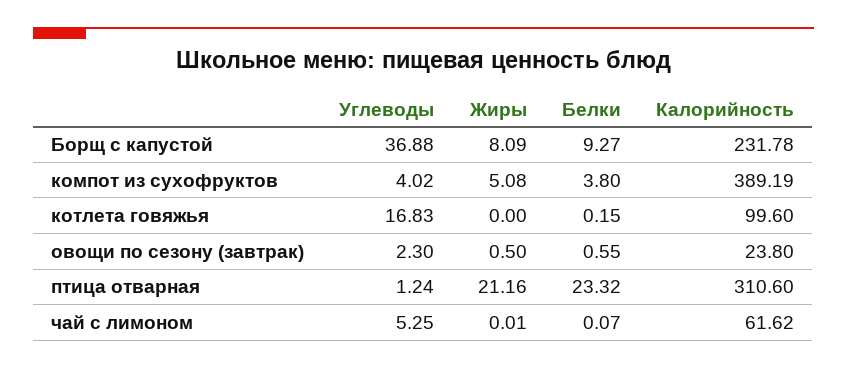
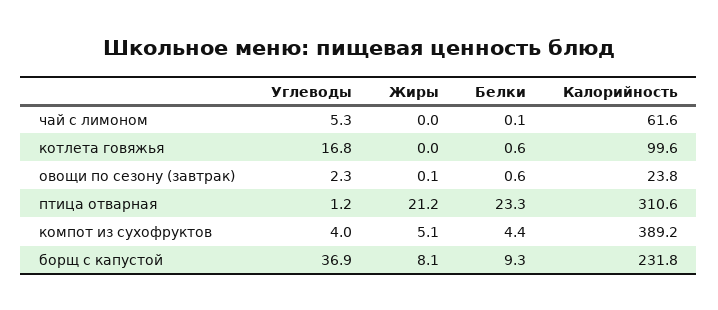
Белки, компот из сухофруктов: 3.8 -> 4.4
Белки, котлета говяжья: 0.15 -> 0.6
Жиры, овощи по сезону (завтрак): 0.5 -> 0.1

